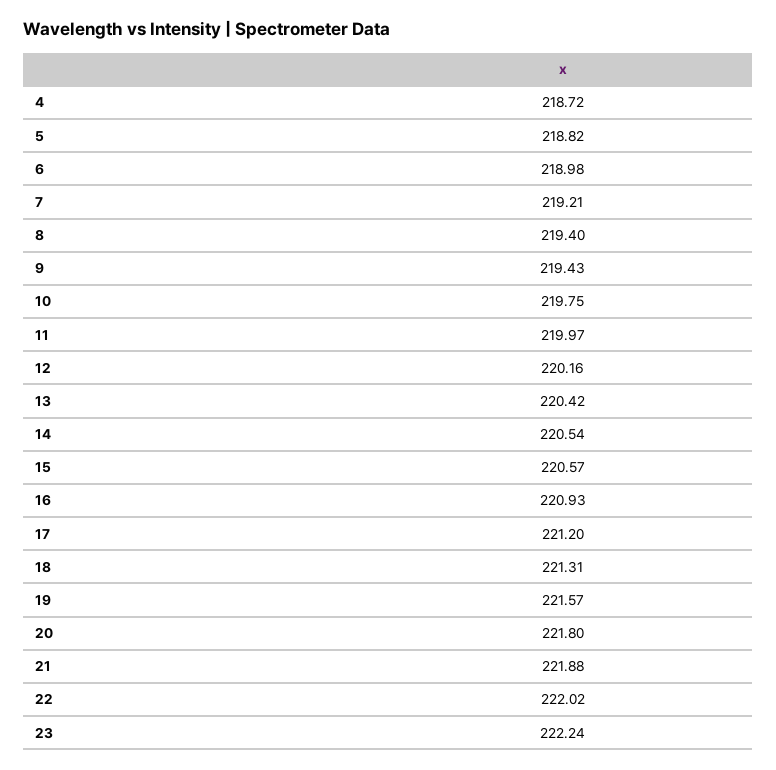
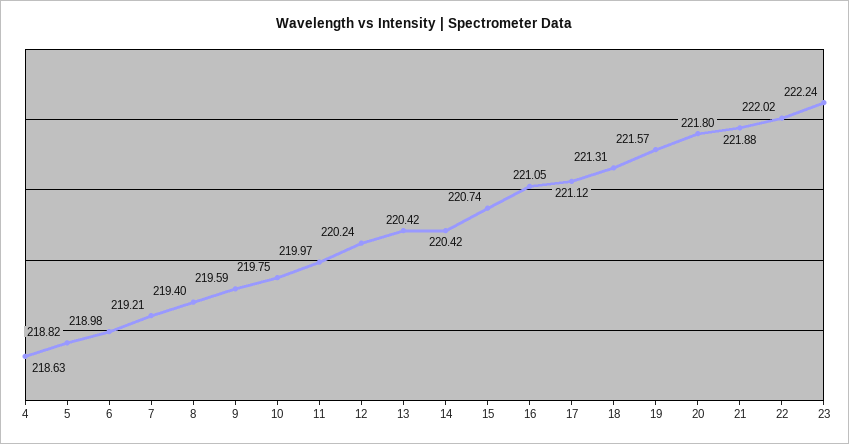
4: 218.72 -> 218.63
9: 219.43 -> 219.59
12: 220.16 -> 220.24
14: 220.54 -> 220.42
15: 220.57 -> 220.74
16: 220.93 -> 221.05
17: 221.2 -> 221.12

